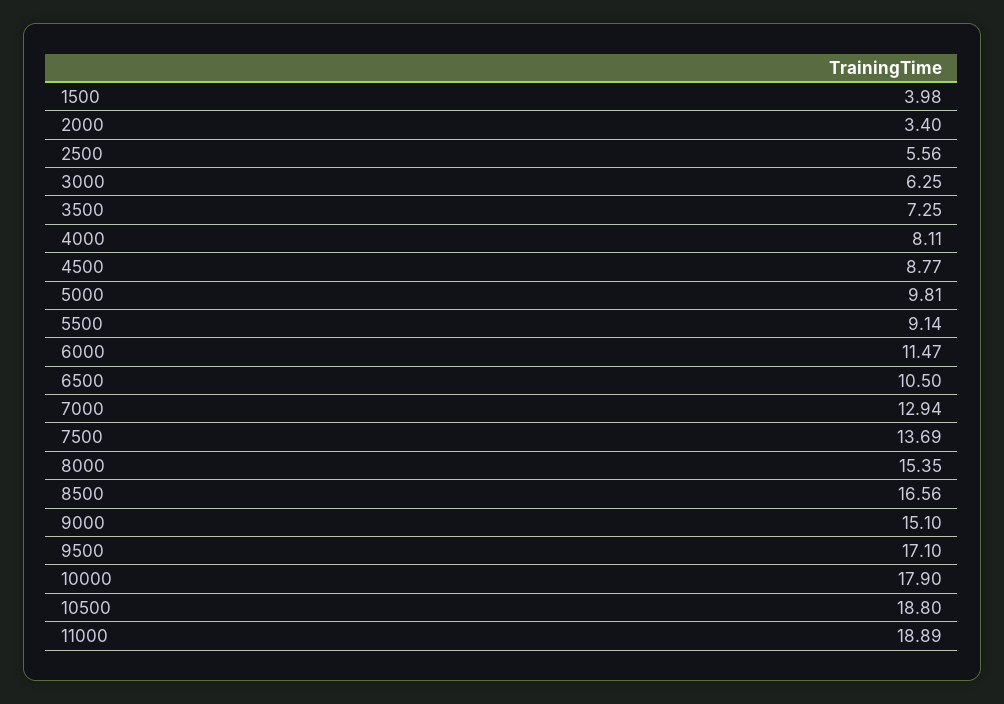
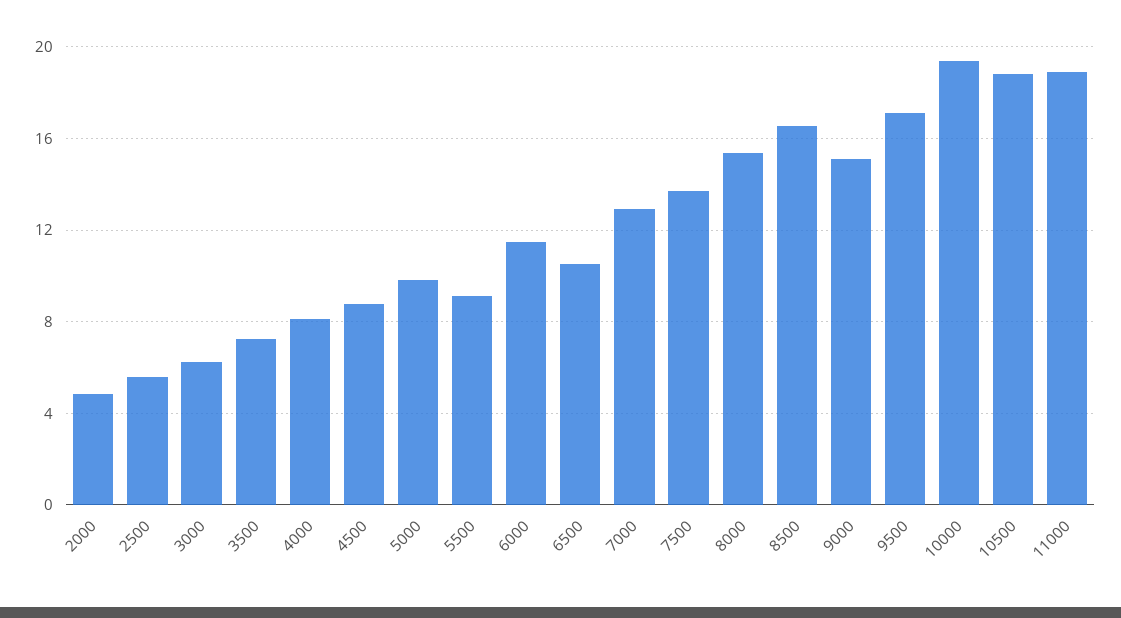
1500: 3.98 -> none
2000: 3.4 -> 5
10000: 17.9 -> 19.5

